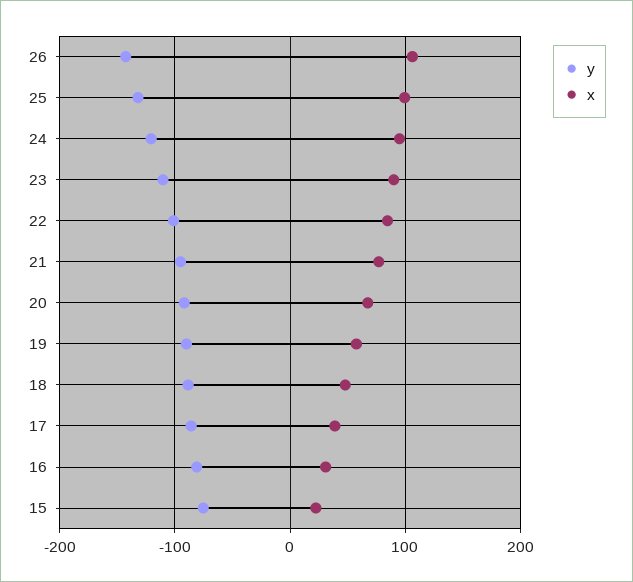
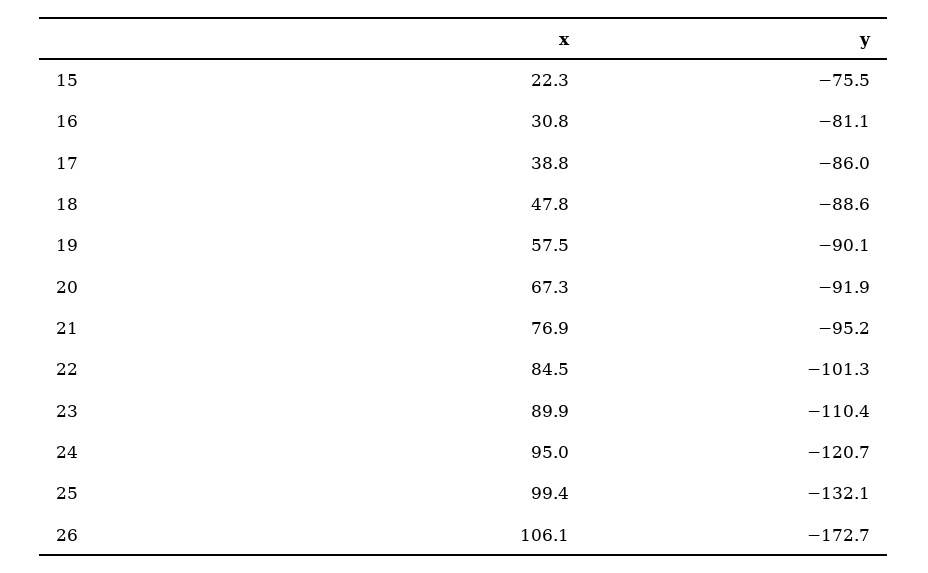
y, 26: -140 -> -172.7

